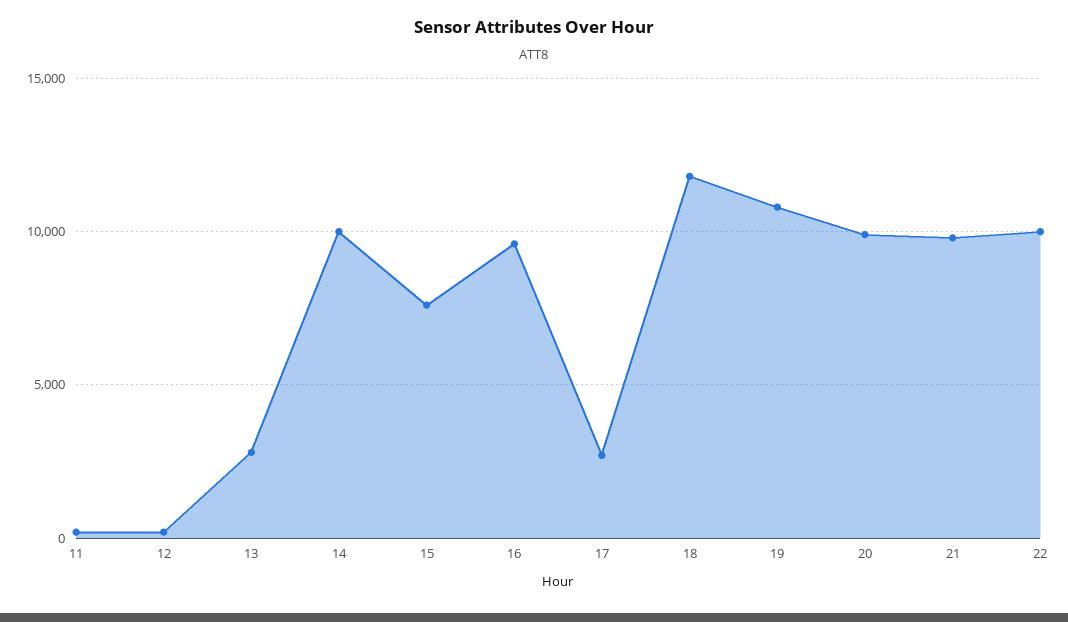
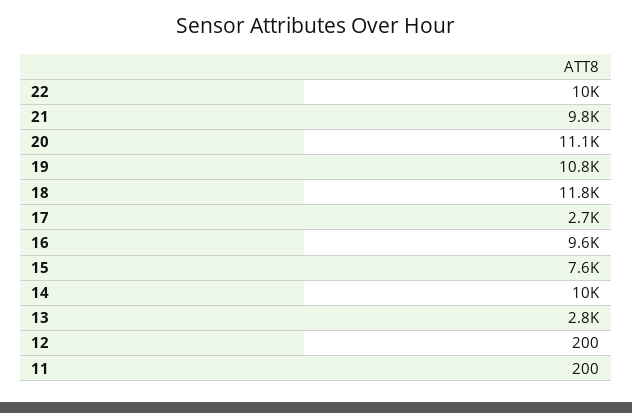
20: 10000 -> 11100

